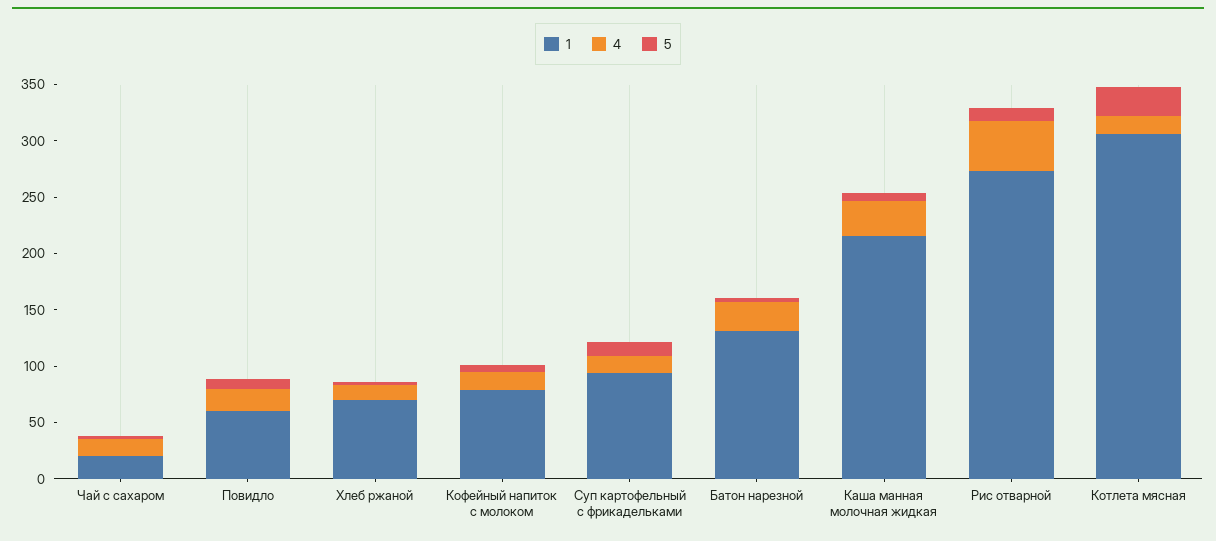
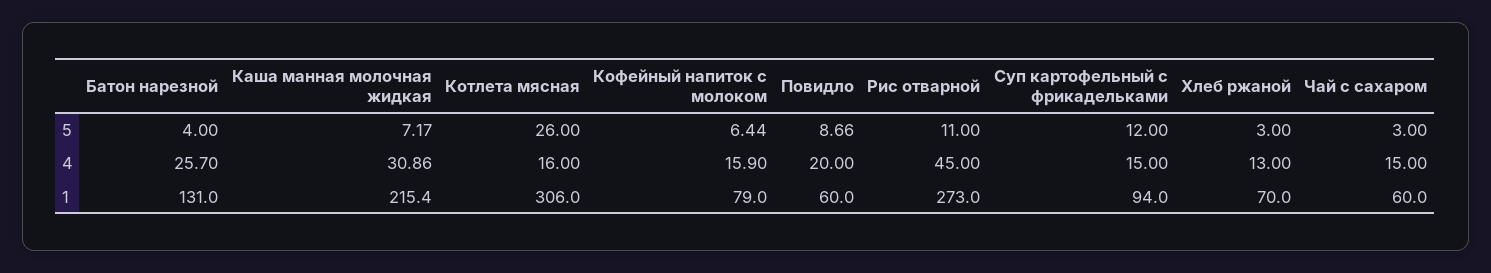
1, Чай с сахаром: 20 -> 60

